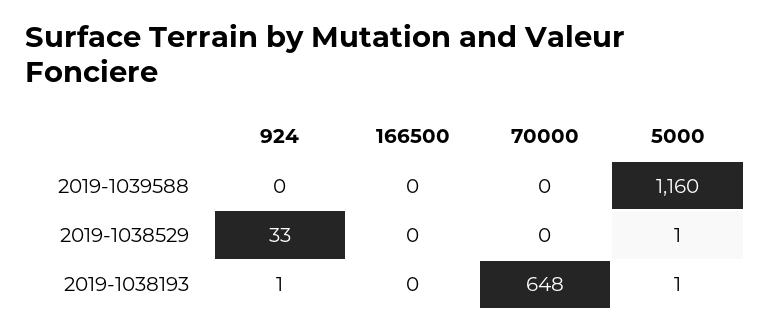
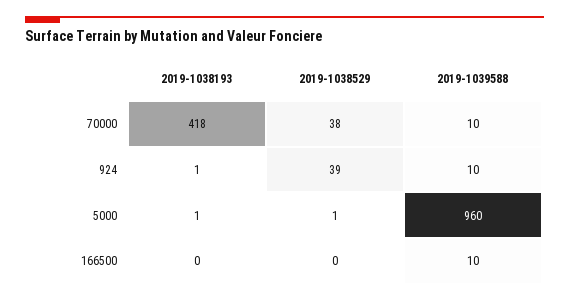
924, 2019-1039588: 0 -> 10
166500, 2019-1039588: 0 -> 10
70000, 2019-1039588: 0 -> 10
5000, 2019-1039588: 1160 -> 960
924, 2019-1038529: 33 -> 39
70000, 2019-1038529: 0 -> 38
70000, 2019-1038193: 648 -> 418

